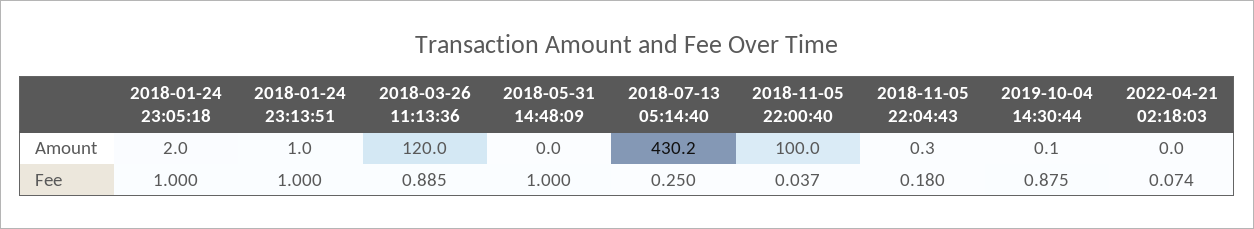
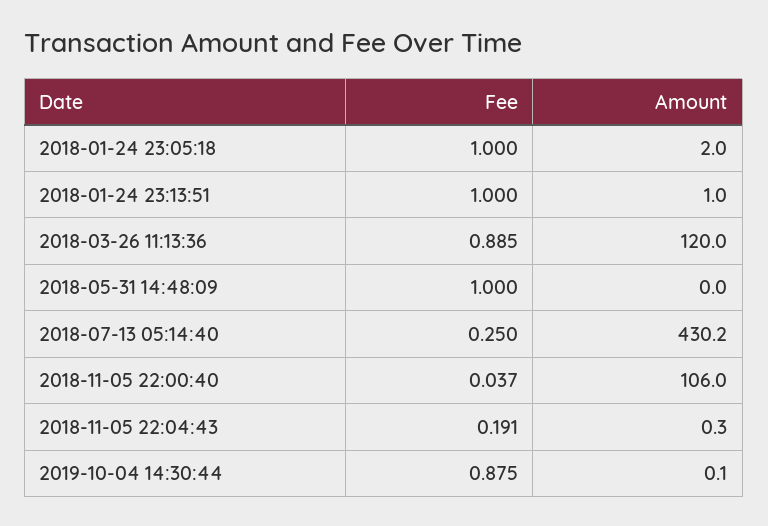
2018-11-05 22:00:40, Amount: 100 -> 106
2022-04-21 02:18:03, Amount: 0 -> none
2018-11-05 22:04:43, Fee: 0.18 -> 0.191
2022-04-21 02:18:03, Fee: 0.074 -> none

